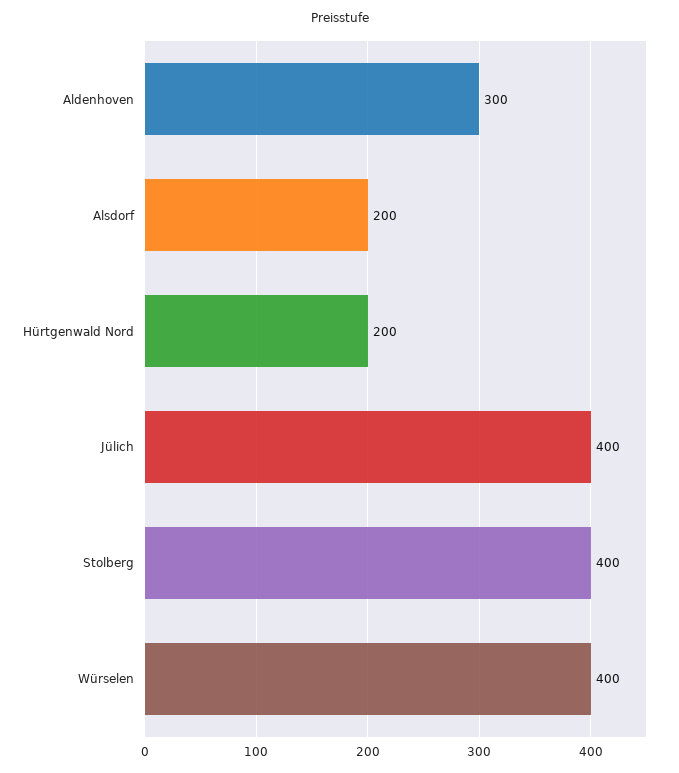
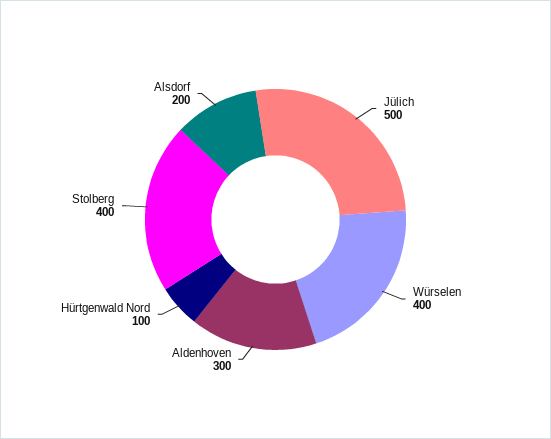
Hürtgenwald Nord: 200 -> 100
Jülich: 400 -> 500

